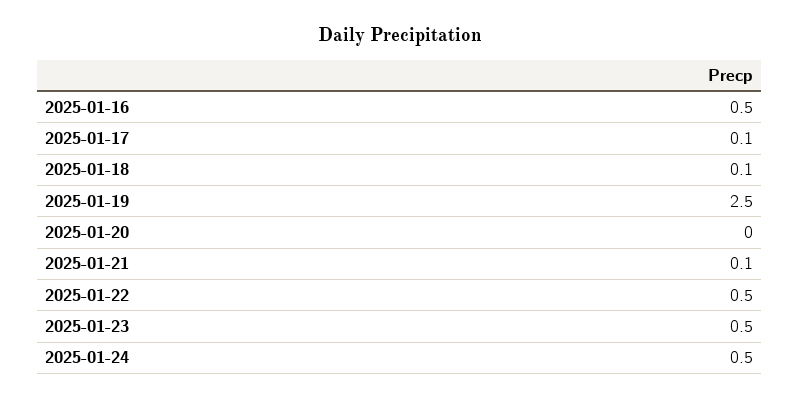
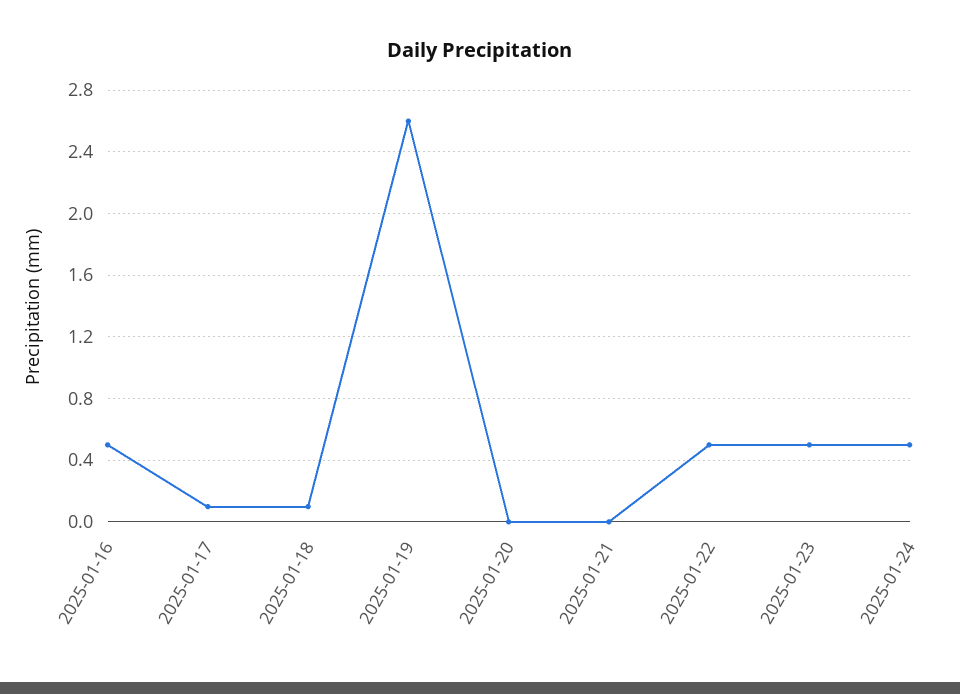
2025-01-19: 2.5 -> 2.6
2025-01-21: 0.1 -> 0

